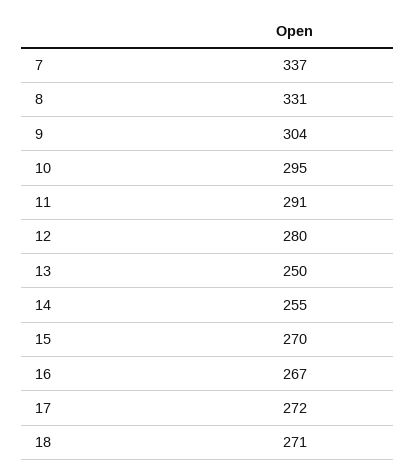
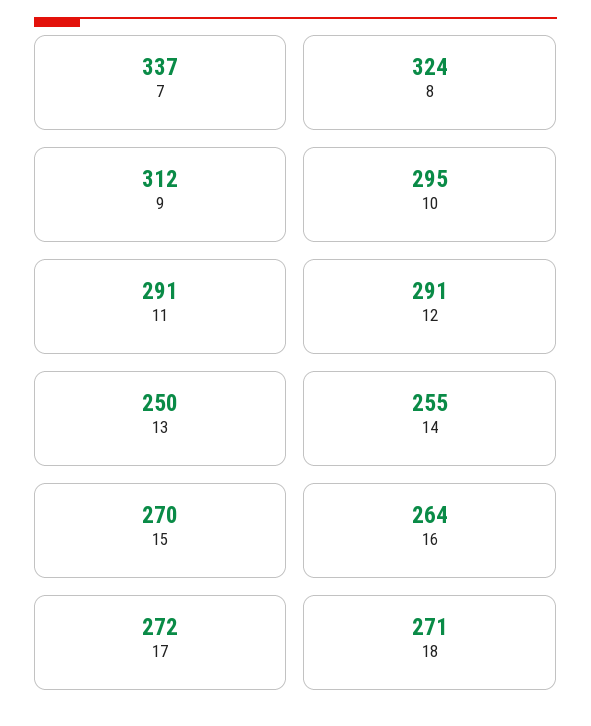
8: 331 -> 324
9: 304 -> 312
12: 280 -> 291
16: 267 -> 264

